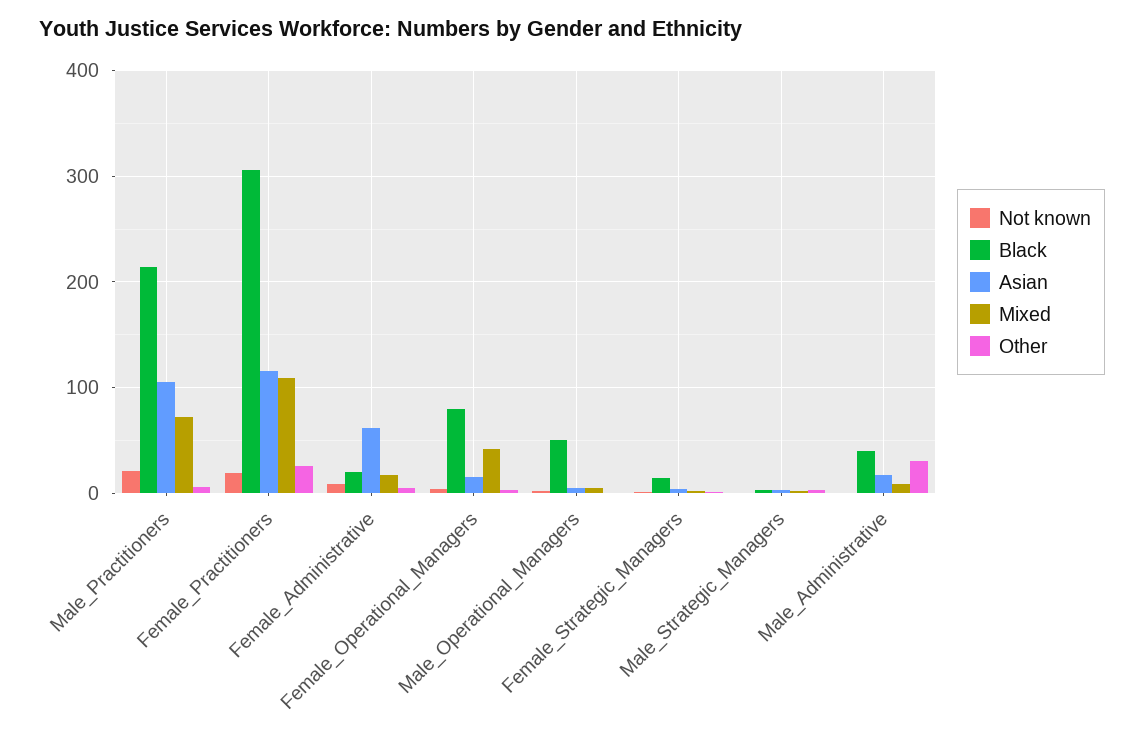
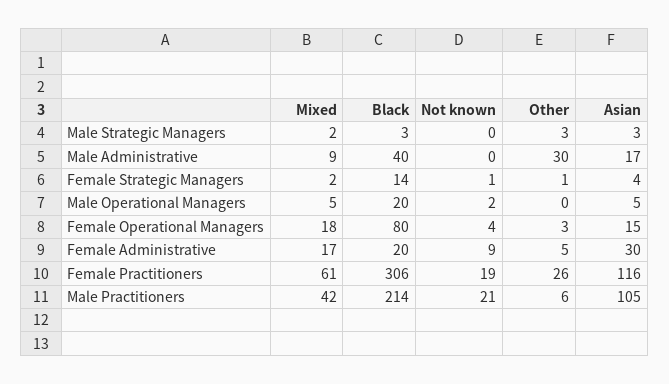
Mixed, Male_Practitioners: 70 -> 42
Mixed, Female_Practitioners: 110 -> 61
Asian, Female_Administrative: 60 -> 30
Mixed, Female_Operational_Managers: 40 -> 18
Black, Male_Operational_Managers: 50 -> 20

